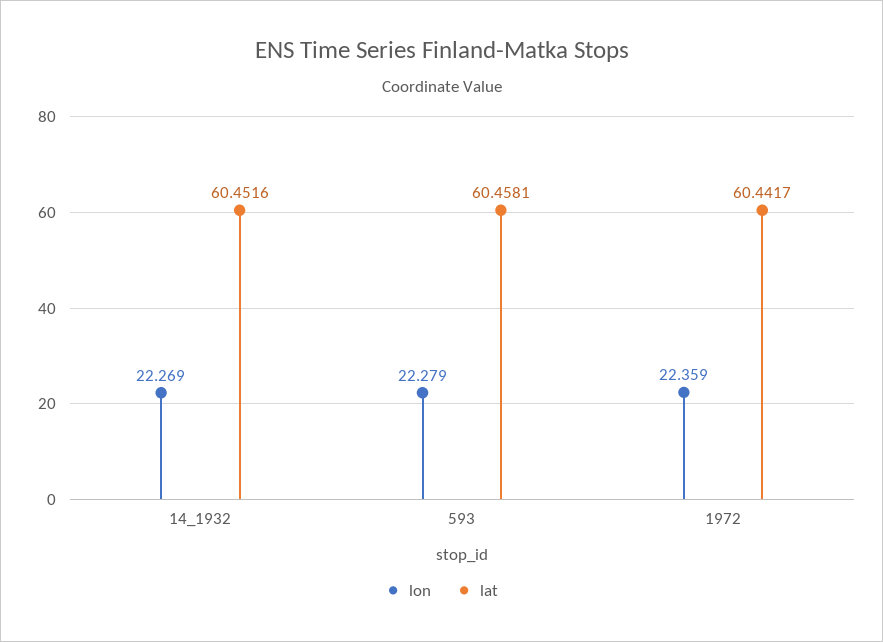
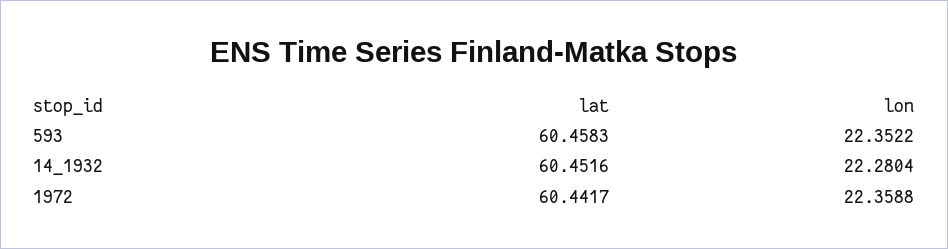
lon, 14_1932: 22.269 -> 22.2804
lon, 593: 22.279 -> 22.3522
lat, 593: 60.4581 -> 60.4583

